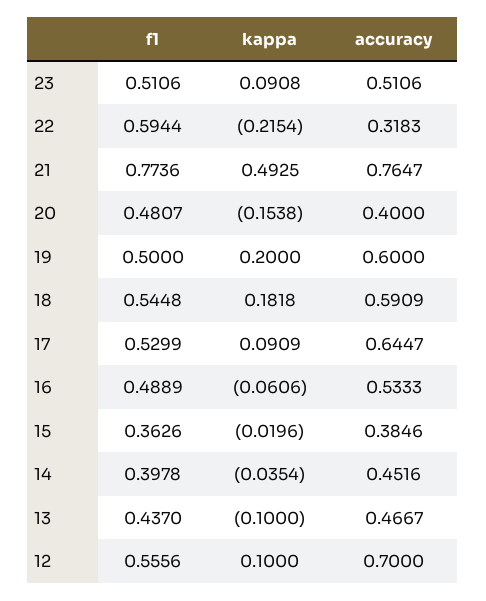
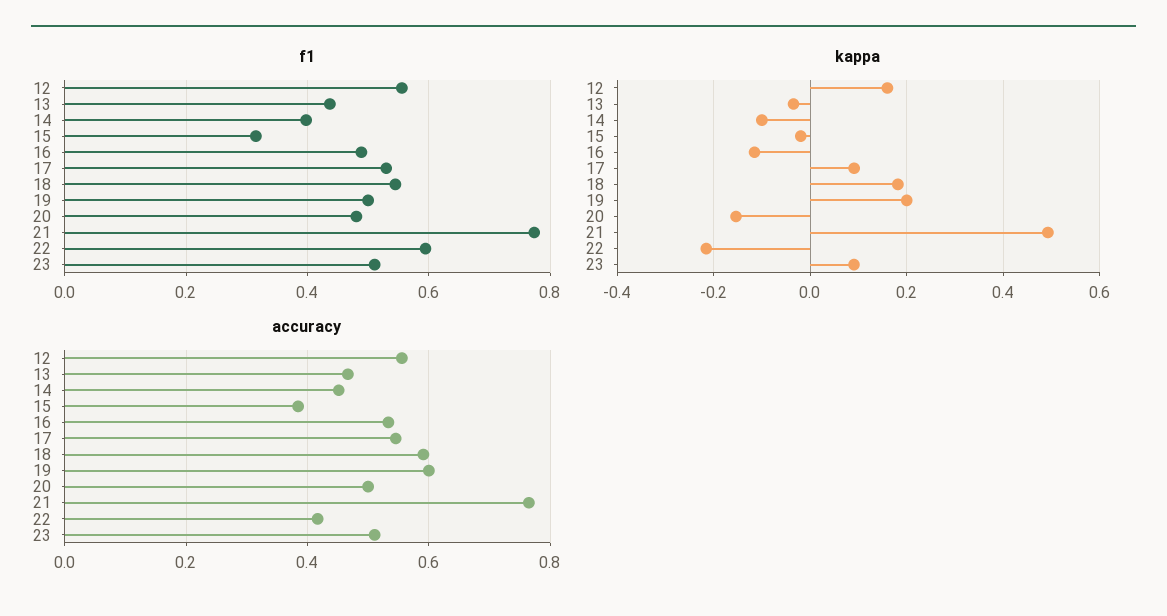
accuracy, 22: 0.3183 -> 0.42
accuracy, 20: 0.4 -> 0.5
accuracy, 17: 0.6447 -> 0.54
kappa, 16: -0.0606 -> -0.12
f1, 15: 0.3626 -> 0.32
kappa, 14: -0.0354 -> -0.1
kappa, 13: -0.1 -> -0.04
kappa, 12: 0.1 -> 0.16
accuracy, 12: 0.7 -> 0.56

